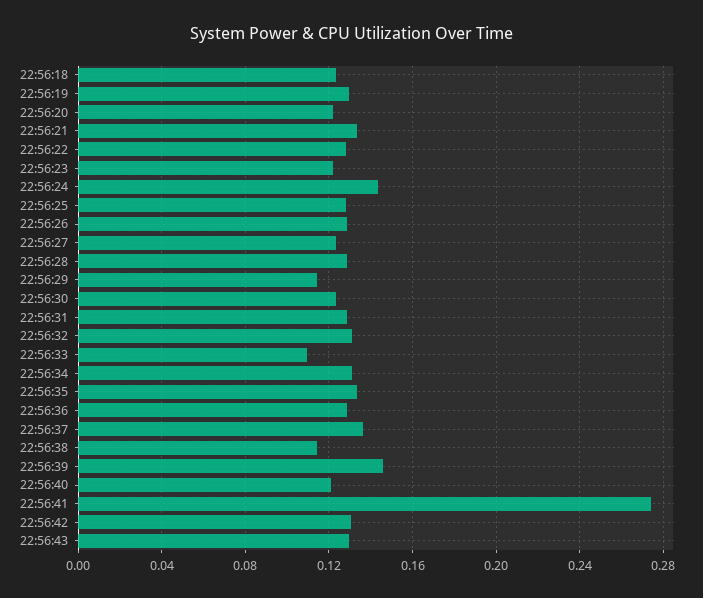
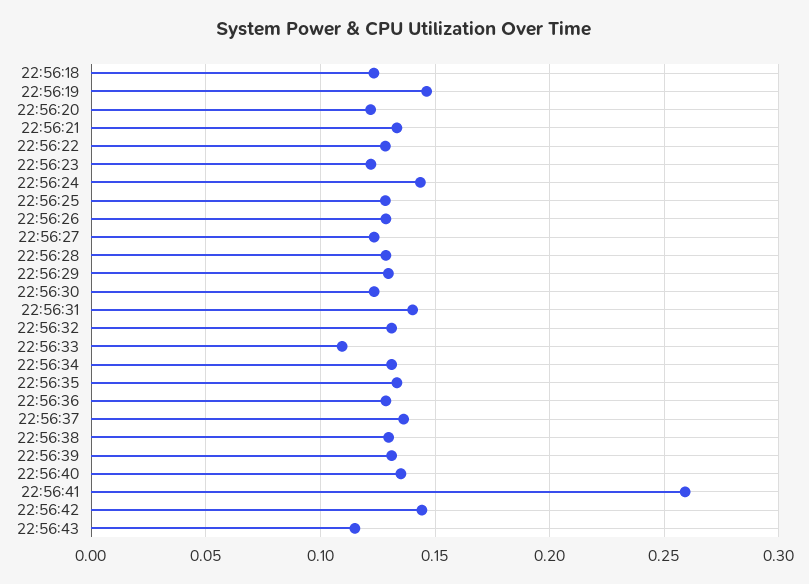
22:56:19: 0.13 -> 0.145
22:56:29: 0.115 -> 0.13
22:56:31: 0.13 -> 0.14
22:56:38: 0.115 -> 0.13
22:56:39: 0.145 -> 0.13
22:56:40: 0.12 -> 0.135
22:56:41: 0.275 -> 0.26
22:56:42: 0.13 -> 0.145
22:56:43: 0.13 -> 0.115

